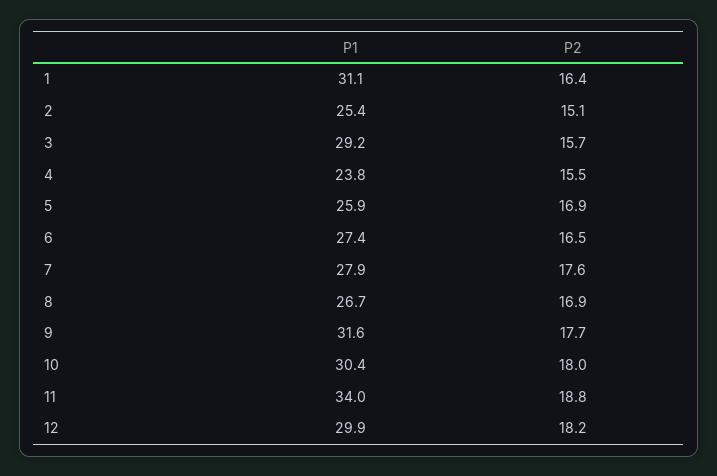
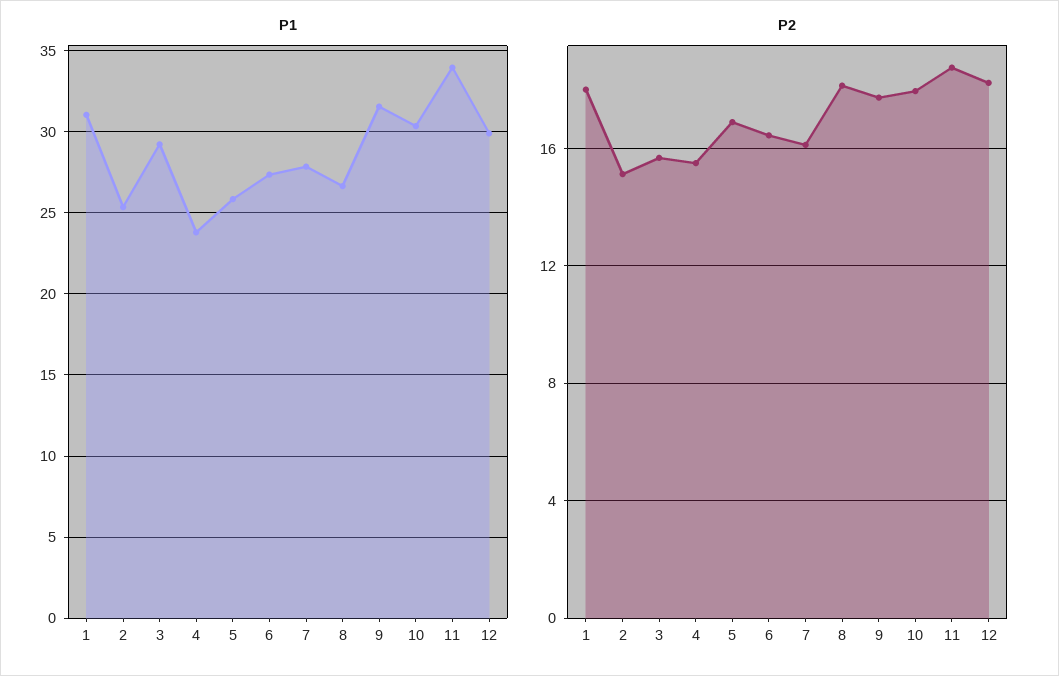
P2, 1: 16.4 -> 18
P2, 7: 17.6 -> 16
P2, 8: 16.9 -> 18

